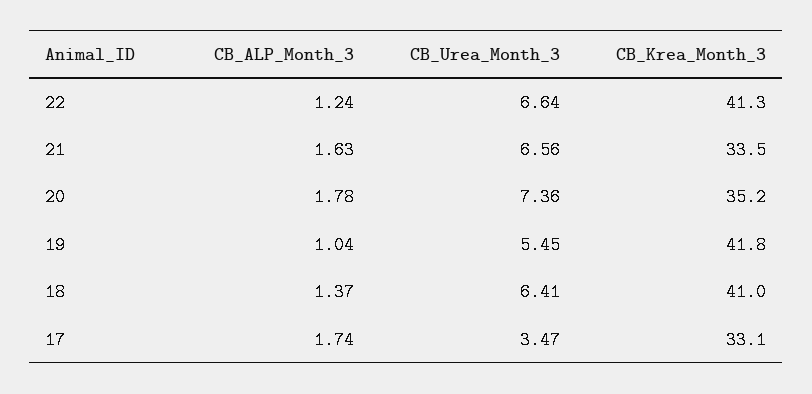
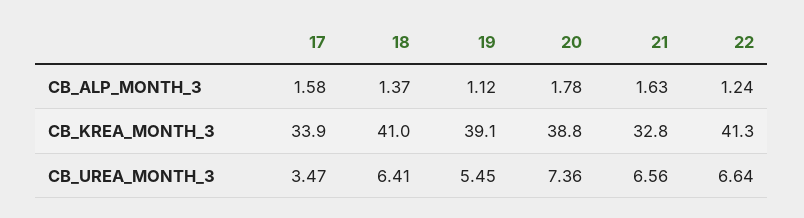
CB_Krea_Month_3, 21: 33.5 -> 32.8
CB_Krea_Month_3, 20: 35.2 -> 38.8
CB_ALP_Month_3, 19: 1.04 -> 1.12
CB_Krea_Month_3, 19: 41.8 -> 39.1
CB_ALP_Month_3, 17: 1.74 -> 1.58
CB_Krea_Month_3, 17: 33.1 -> 33.9

